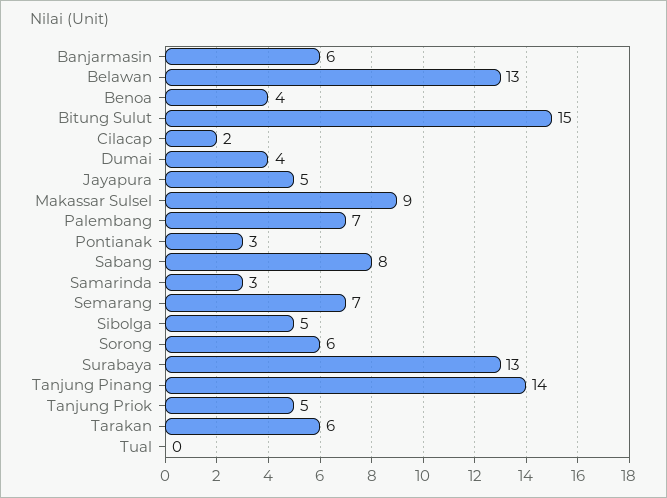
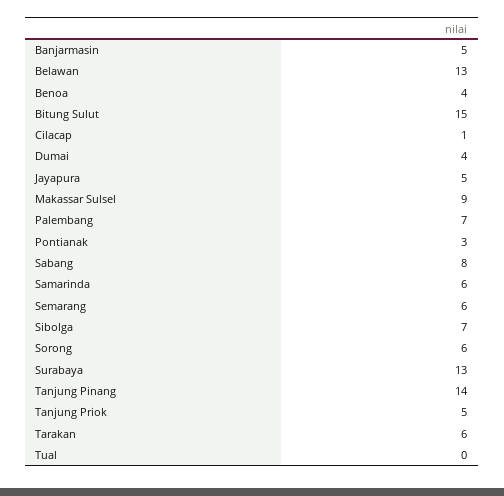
Banjarmasin: 6 -> 5
Cilacap: 2 -> 1
Samarinda: 3 -> 6
Semarang: 7 -> 6
Sibolga: 5 -> 7

